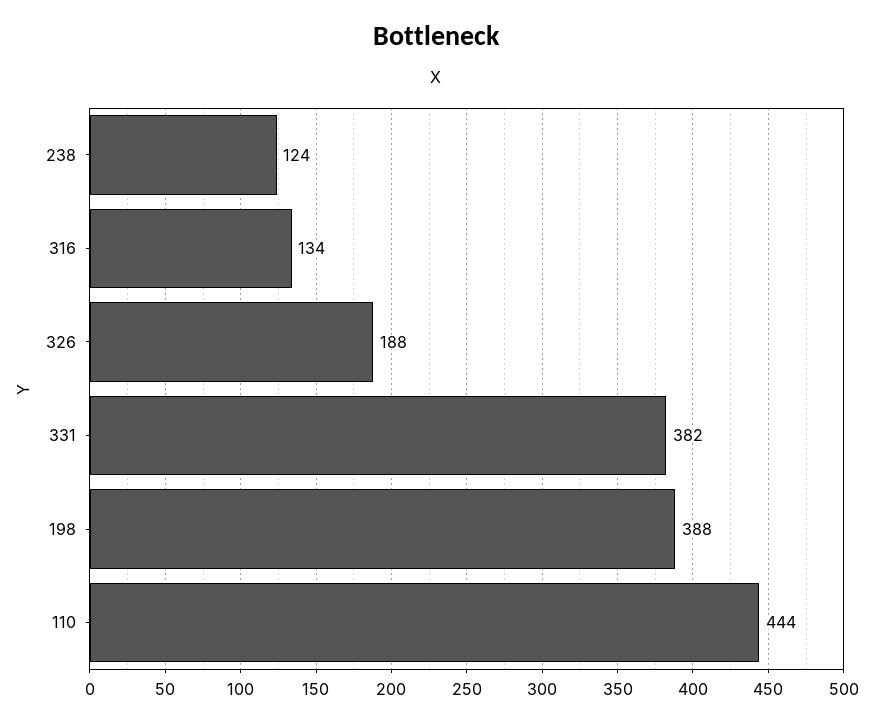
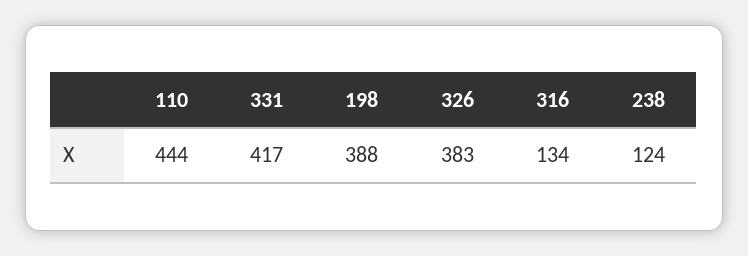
326: 188 -> 383
331: 382 -> 417

